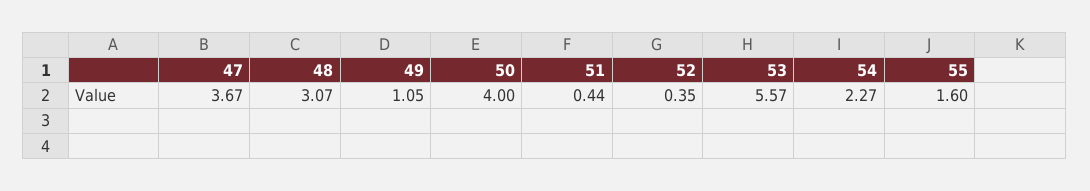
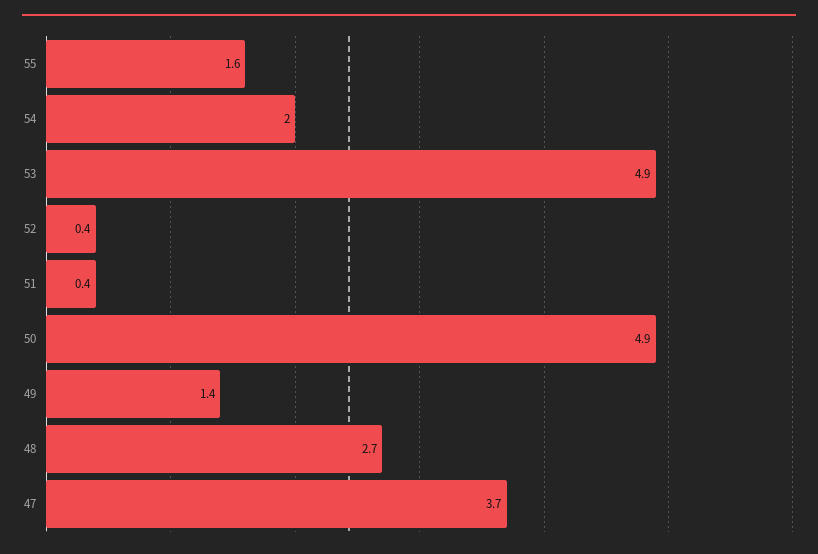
48: 3.07 -> 2.7
49: 1.05 -> 1.4
50: 4 -> 4.9
53: 5.57 -> 4.9
54: 2.27 -> 2

